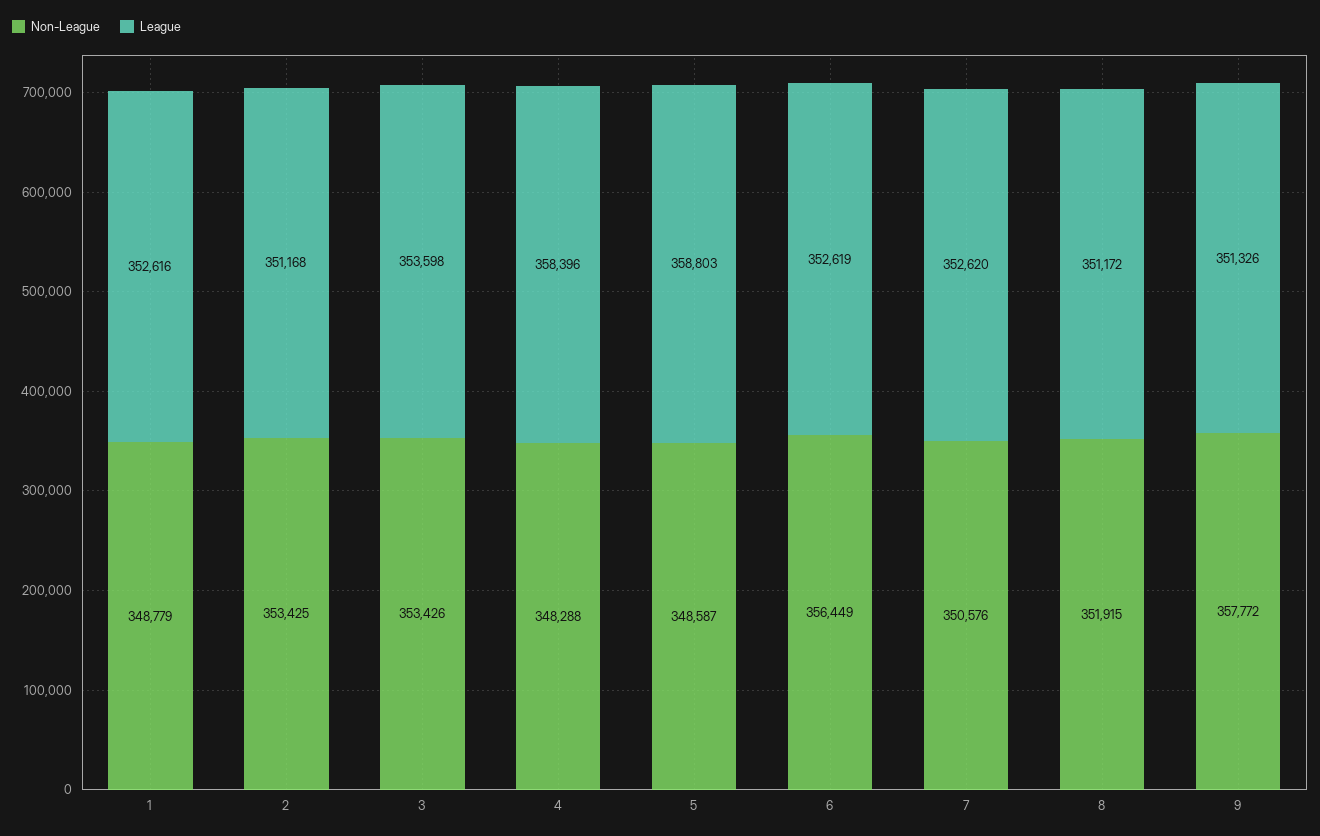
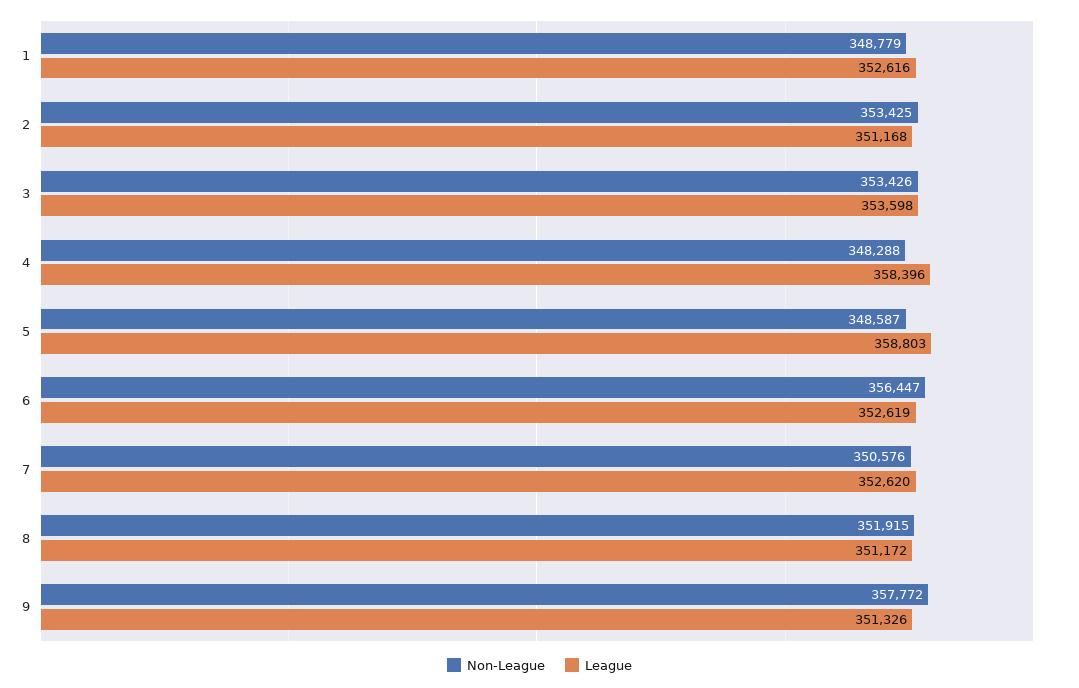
Non-League, 6: 356449 -> 356447

